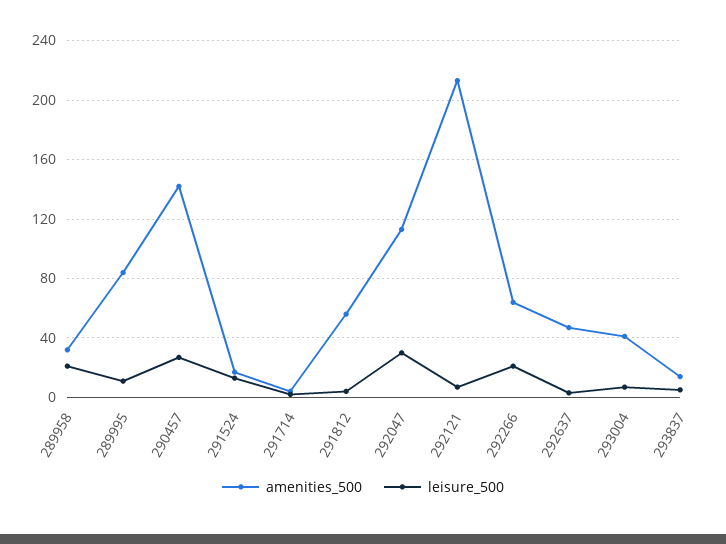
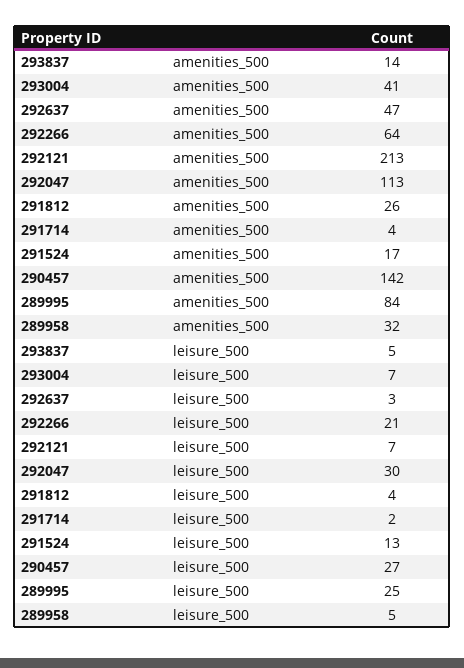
leisure_500, 289958: 20 -> 5
leisure_500, 289995: 10 -> 25
amenities_500, 291812: 55 -> 26

